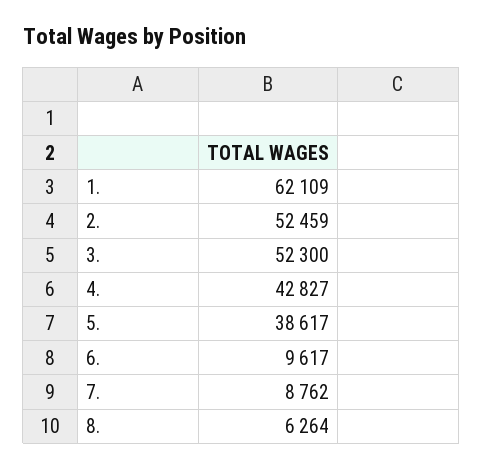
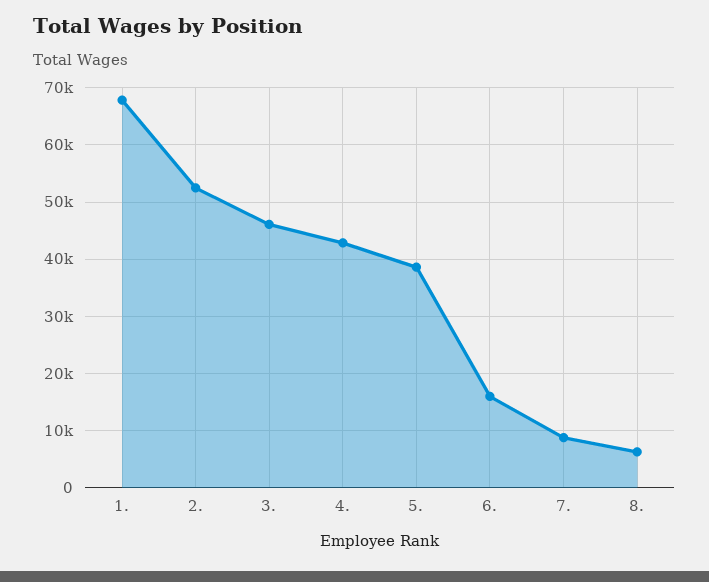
1.: 62109 -> 68000
3.: 52300 -> 46000
6.: 9617 -> 16000

